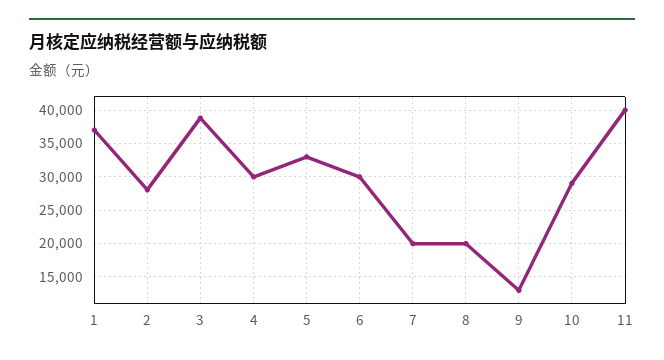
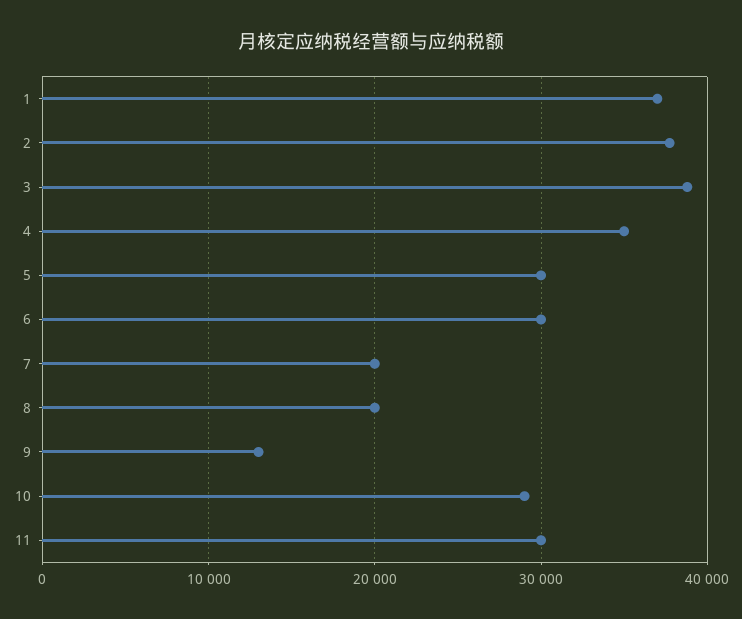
2: 28000 -> 38000
4: 30000 -> 35000
5: 33000 -> 30000
11: 40000 -> 30000

